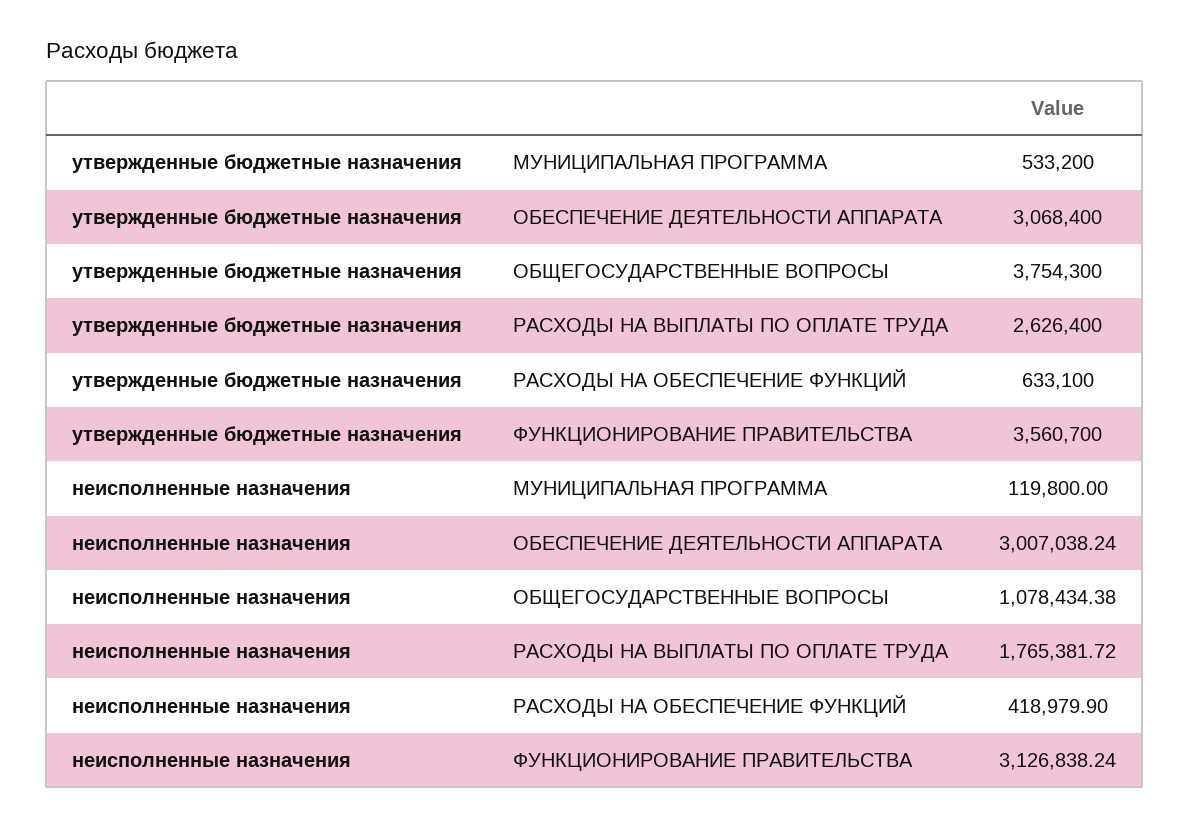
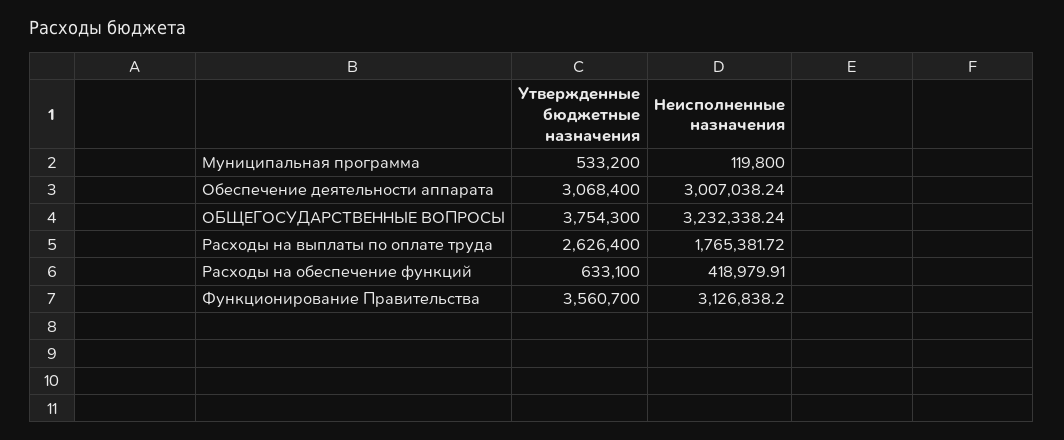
неисполненные назначения, ОБЩЕГОСУДАРСТВЕННЫЕ ВОПРОСЫ: 1078434.38 -> 3232338.24
неисполненные назначения, РАСХОДЫ НА ОБЕСПЕЧЕНИЕ ФУНКЦИЙ: 418979.9 -> 418979.91
неисполненные назначения, ФУНКЦИОНИРОВАНИЕ ПРАВИТЕЛЬСТВА: 3126838.24 -> 3126838.2

